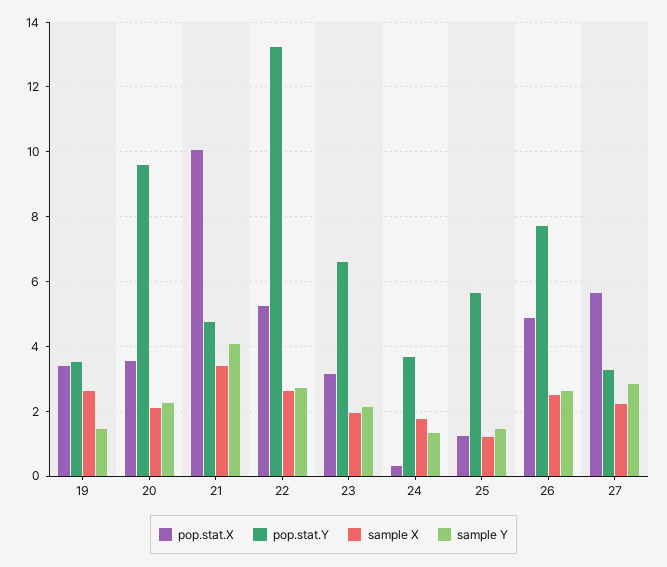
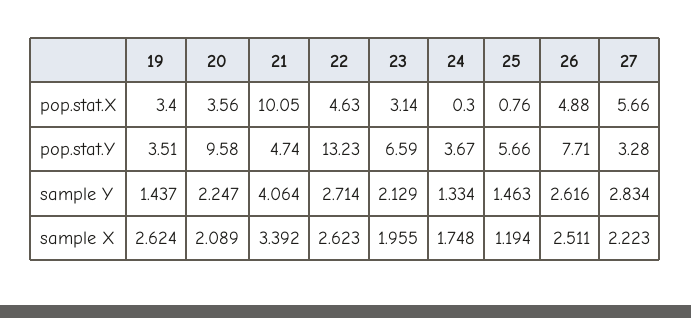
pop.stat.X, 22: 5.2 -> 4.63
pop.stat.X, 25: 1.2 -> 0.76

